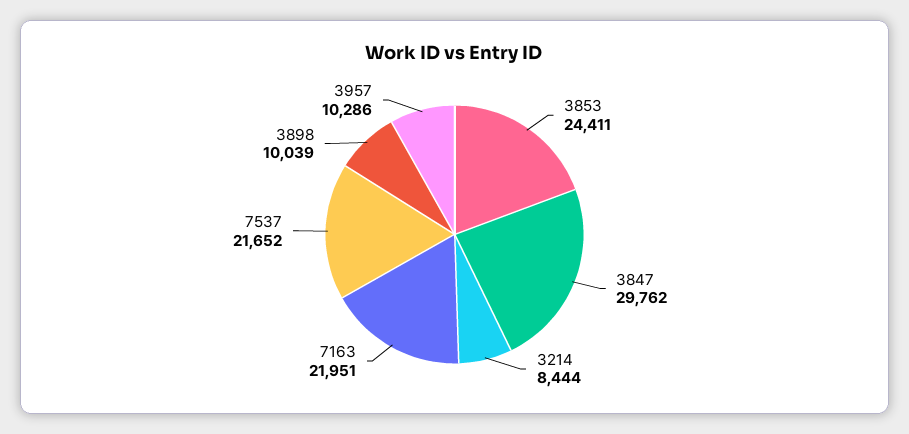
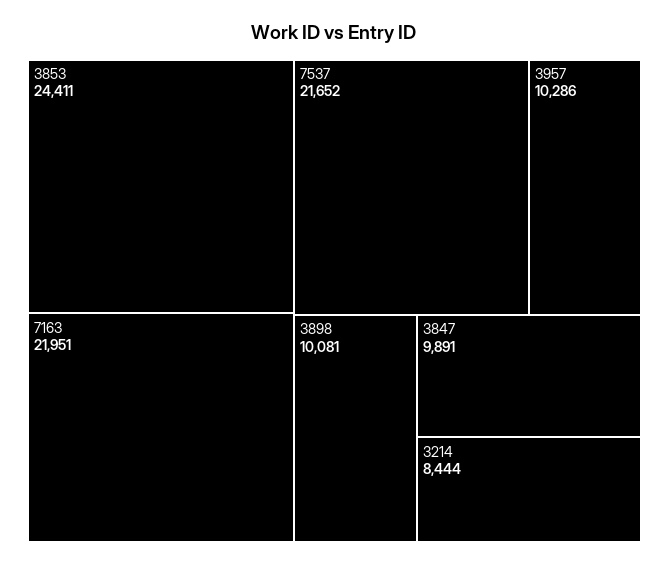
3847: 29762 -> 9891
3898: 10039 -> 10081

